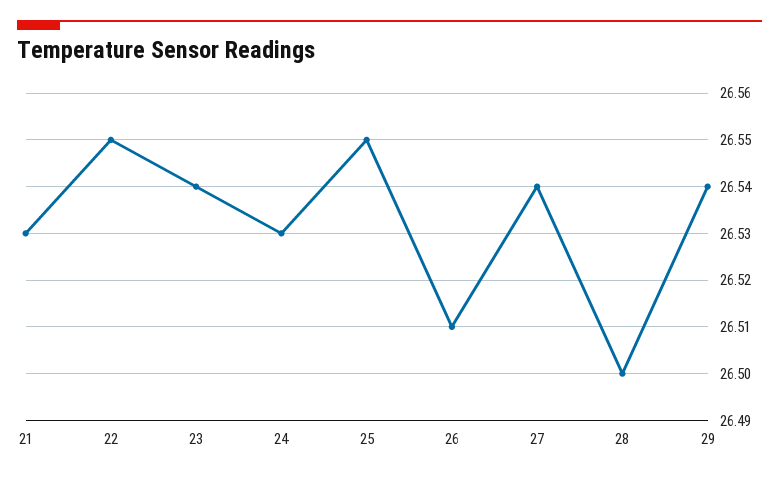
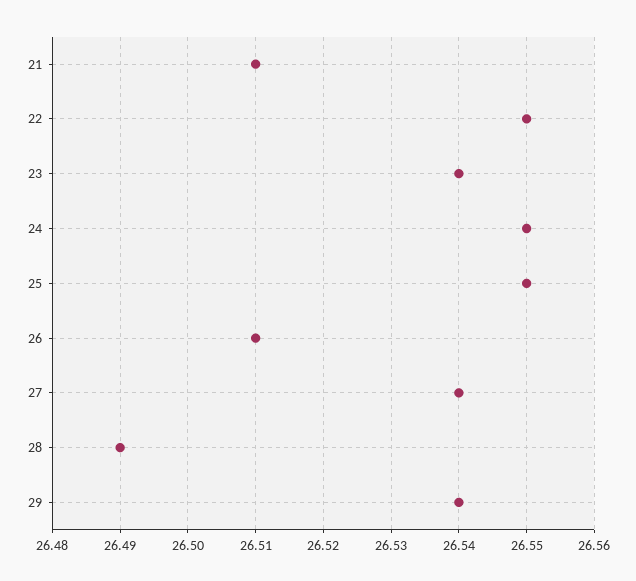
21: 26.53 -> 26.51
24: 26.53 -> 26.55
28: 26.5 -> 26.49

